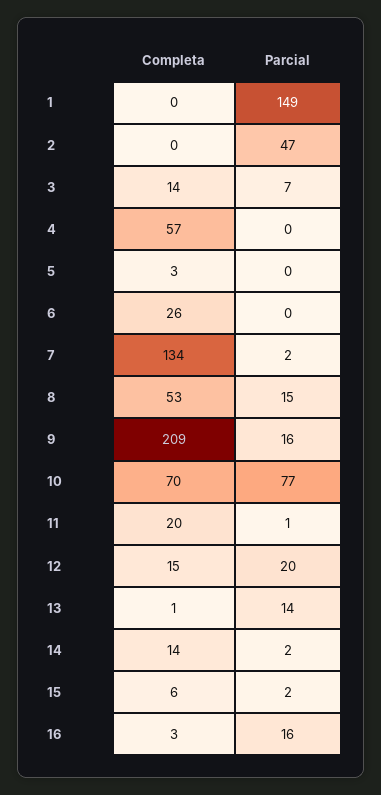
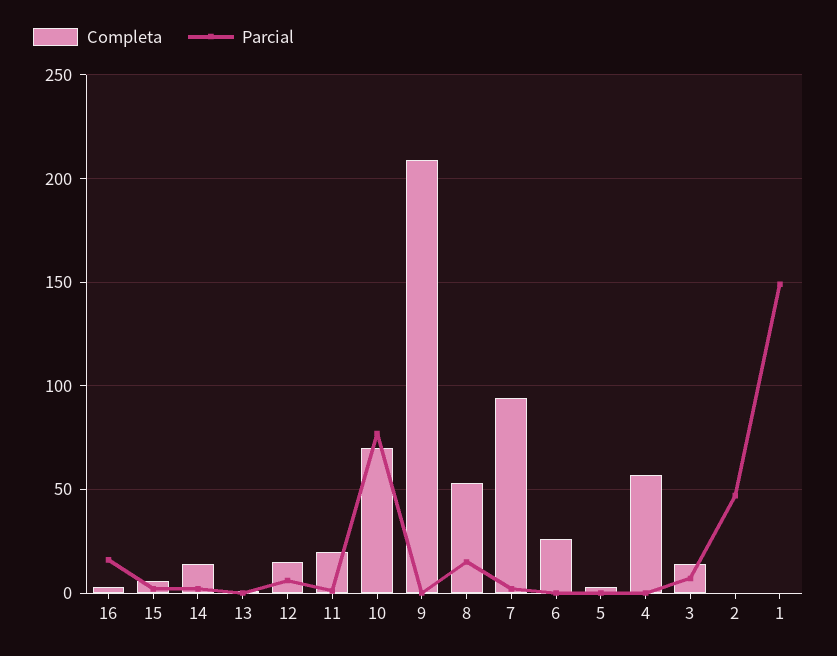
Completa, 7: 134 -> 95
Parcial, 9: 16 -> 0
Parcial, 12: 20 -> 5
Parcial, 13: 14 -> 0

